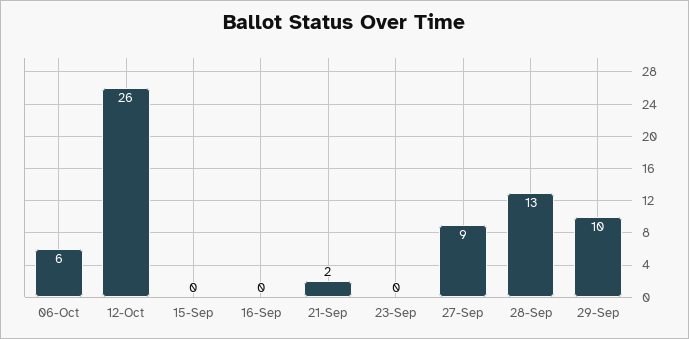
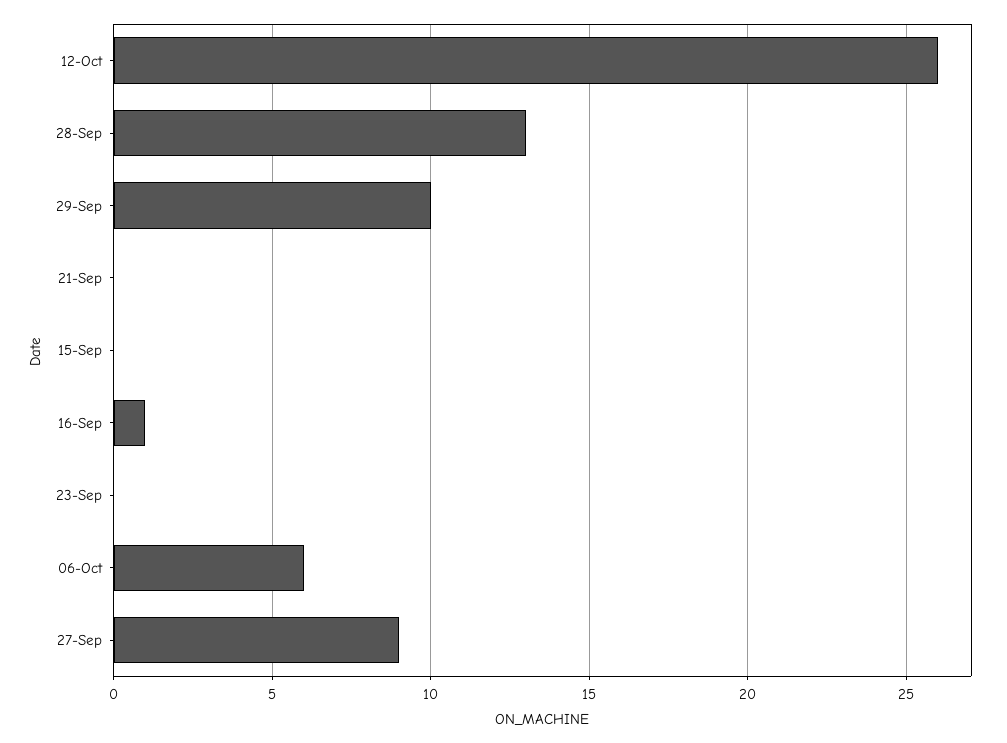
16-Sep: 0 -> 1
21-Sep: 2 -> 0

